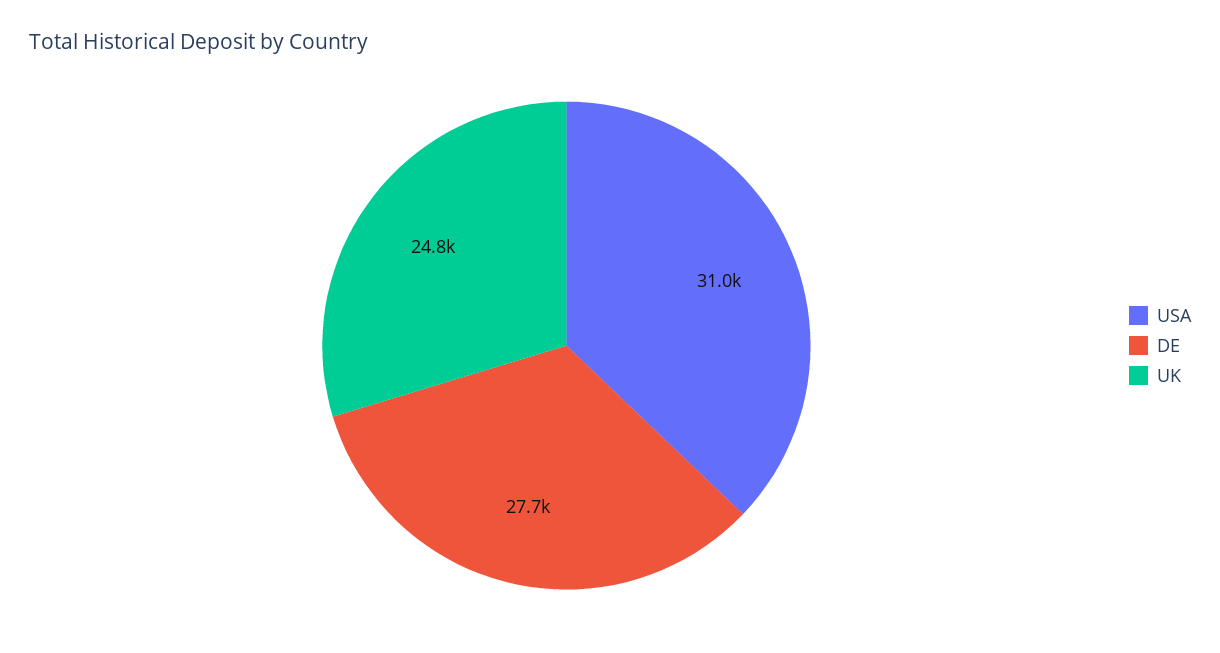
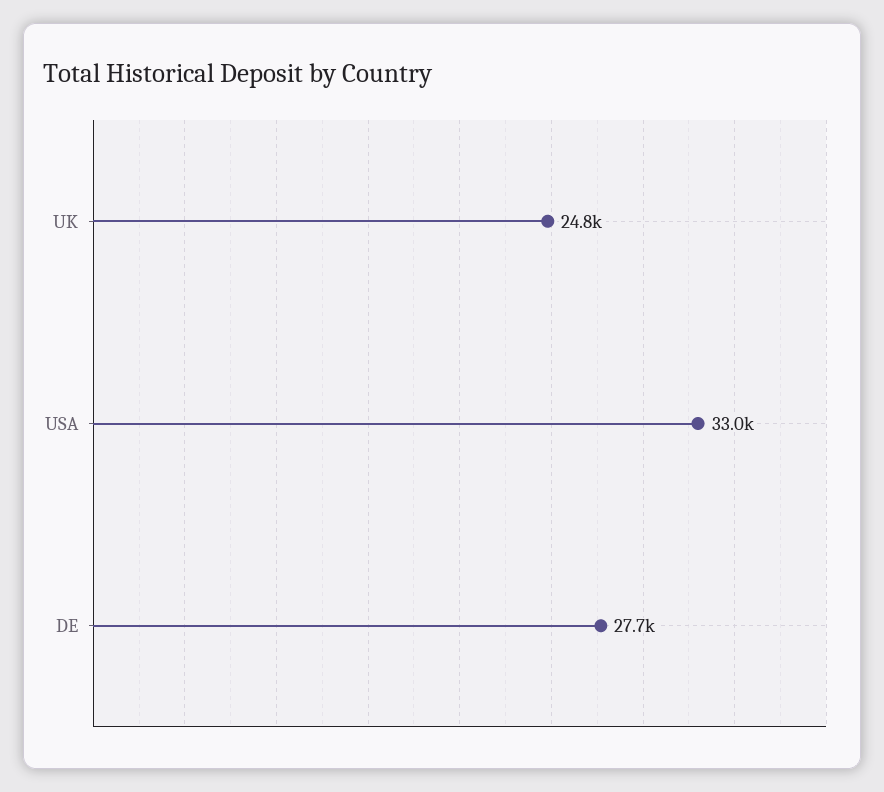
USA: 31000 -> 33000

